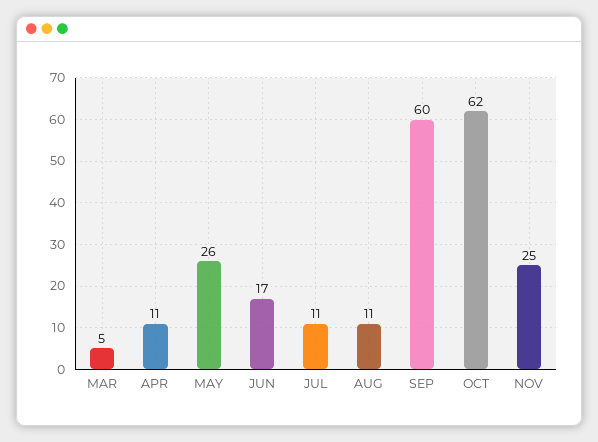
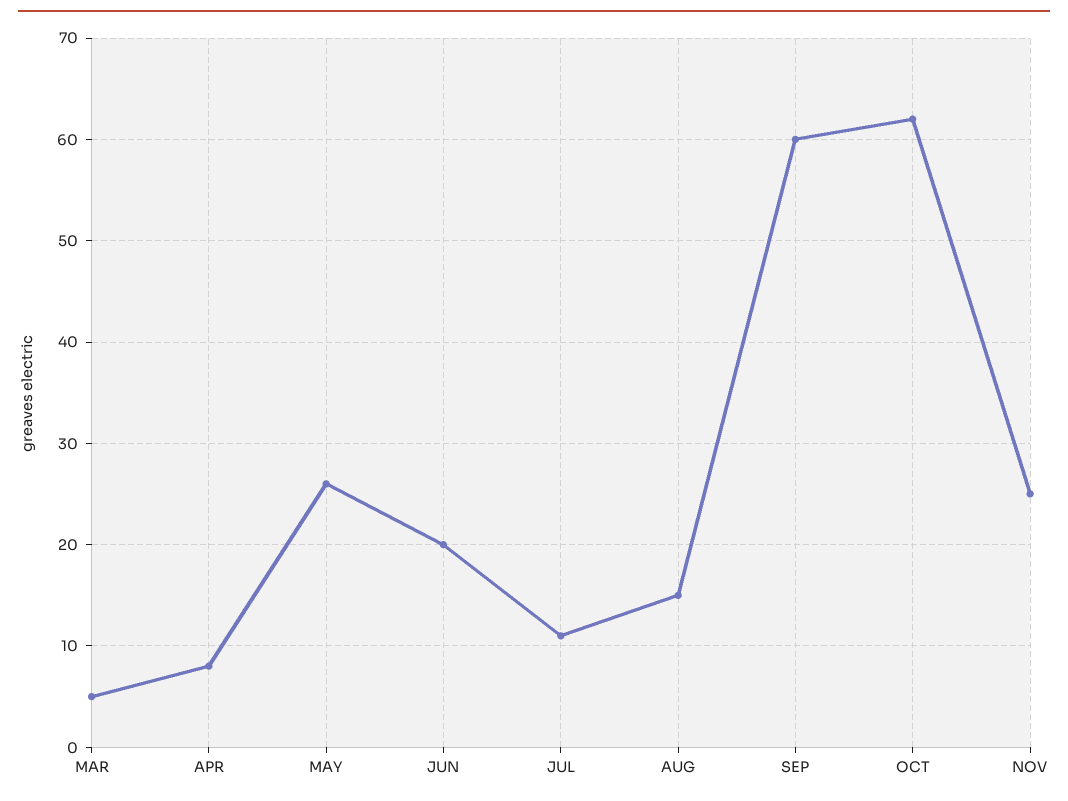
APR: 11 -> 8
JUN: 17 -> 20
AUG: 11 -> 15

